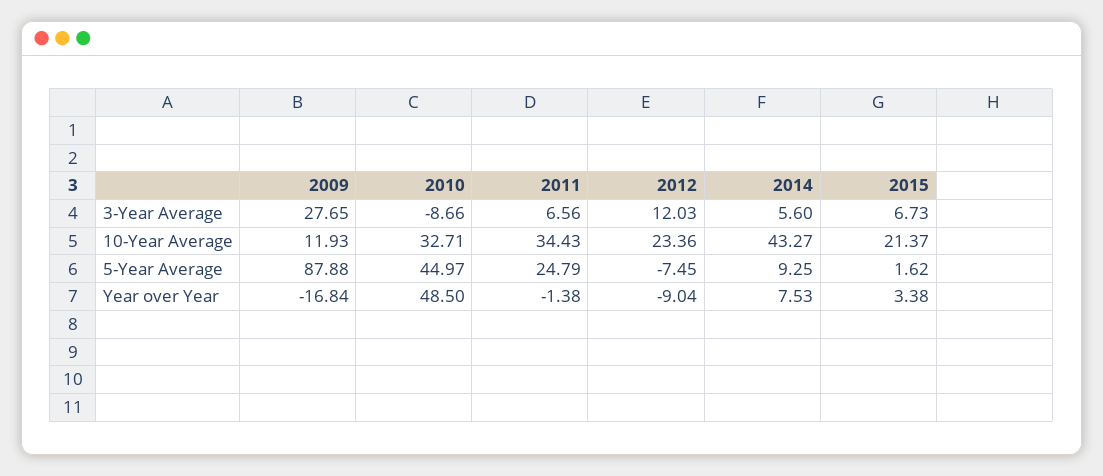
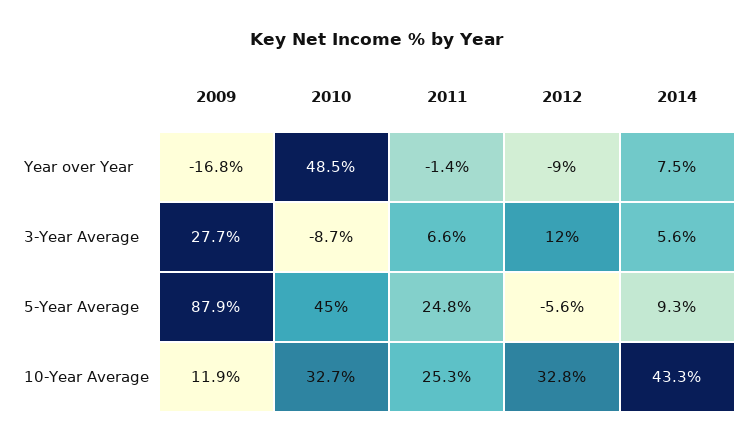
2015, 3-Year Average: 6.73 -> none
2011, 10-Year Average: 34.43 -> 25.3
2012, 10-Year Average: 23.36 -> 32.8
2015, 10-Year Average: 21.37 -> none
2012, 5-Year Average: -7.45 -> -5.6
2015, 5-Year Average: 1.62 -> none
2015, Year over Year: 3.38 -> none

